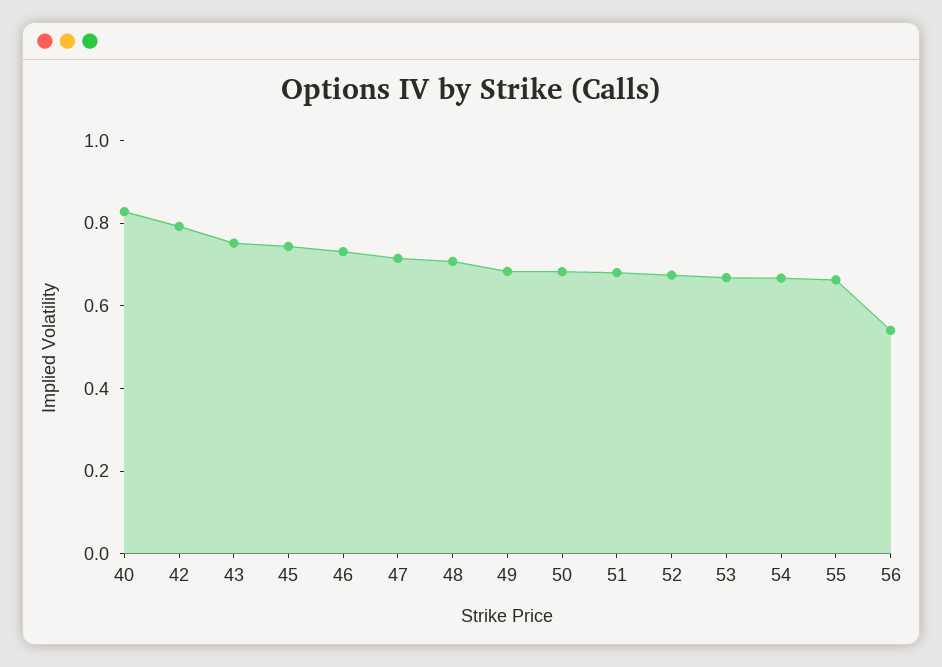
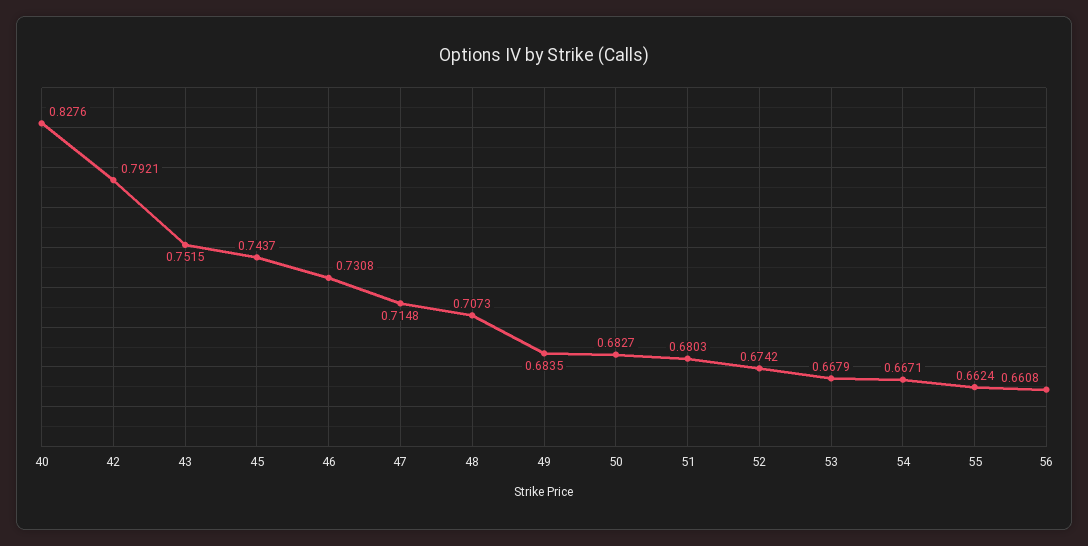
56: 0.55 -> 0.6608

